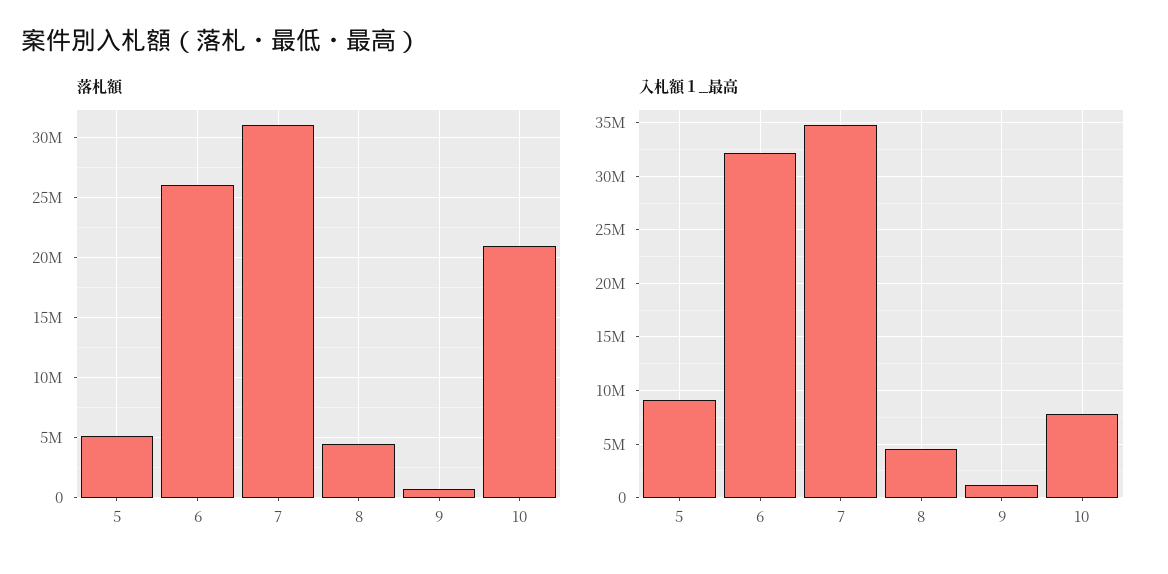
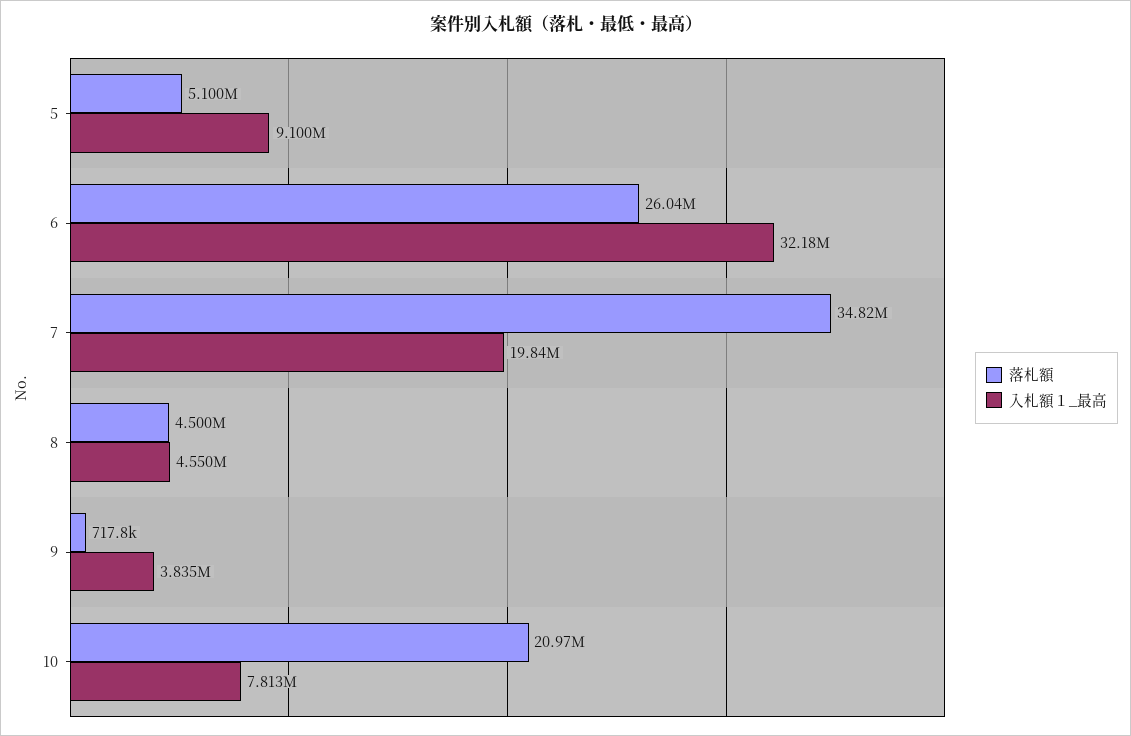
落札額, 7: 31000000 -> 34820000
入札額１_最高, 7: 35000000 -> 19840000
入札額１_最高, 9: 1000000 -> 3835000

